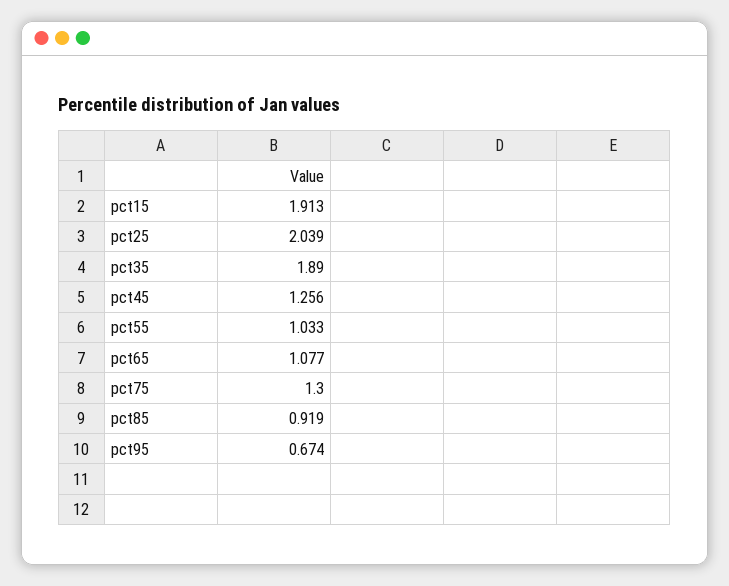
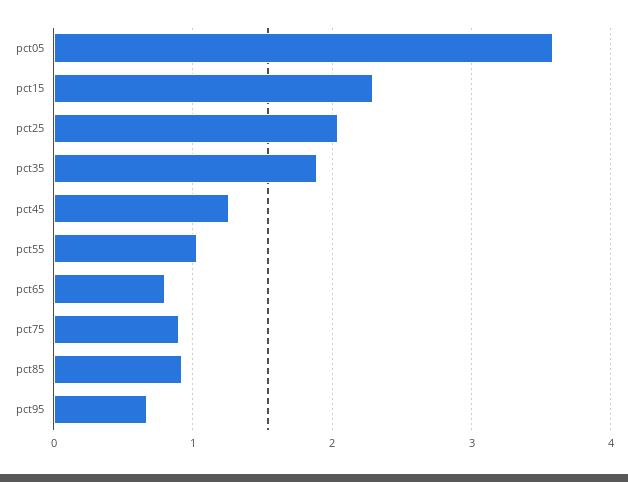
pct15: 1.913 -> 2.3
pct65: 1.077 -> 0.8
pct75: 1.3 -> 0.9
pct05: none -> 3.6

